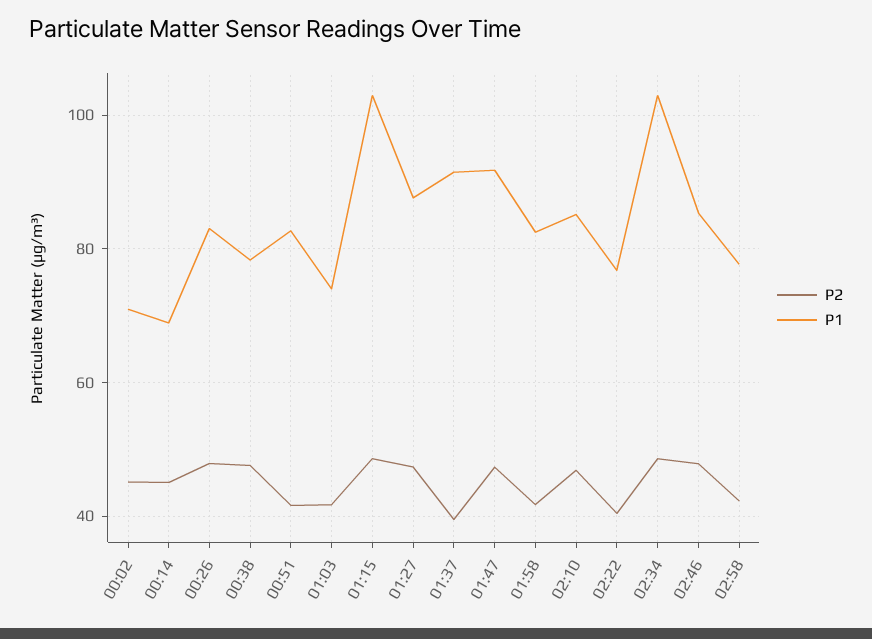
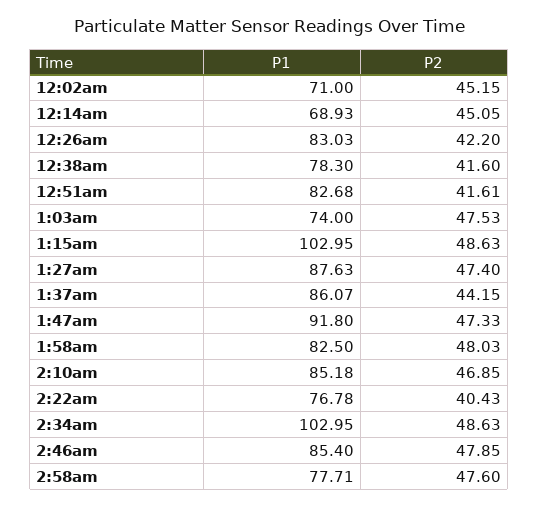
P2, 00:26: 48 -> 42.2
P2, 00:38: 48 -> 41.6
P2, 01:03: 42 -> 47.53
P2, 01:37: 40 -> 44.15
P1, 01:37: 92 -> 86.07
P2, 01:58: 42 -> 48.03
P2, 02:58: 42 -> 47.6

